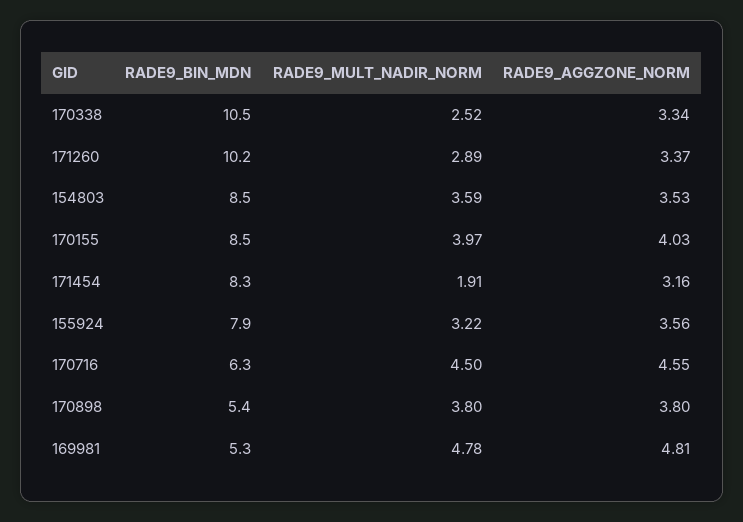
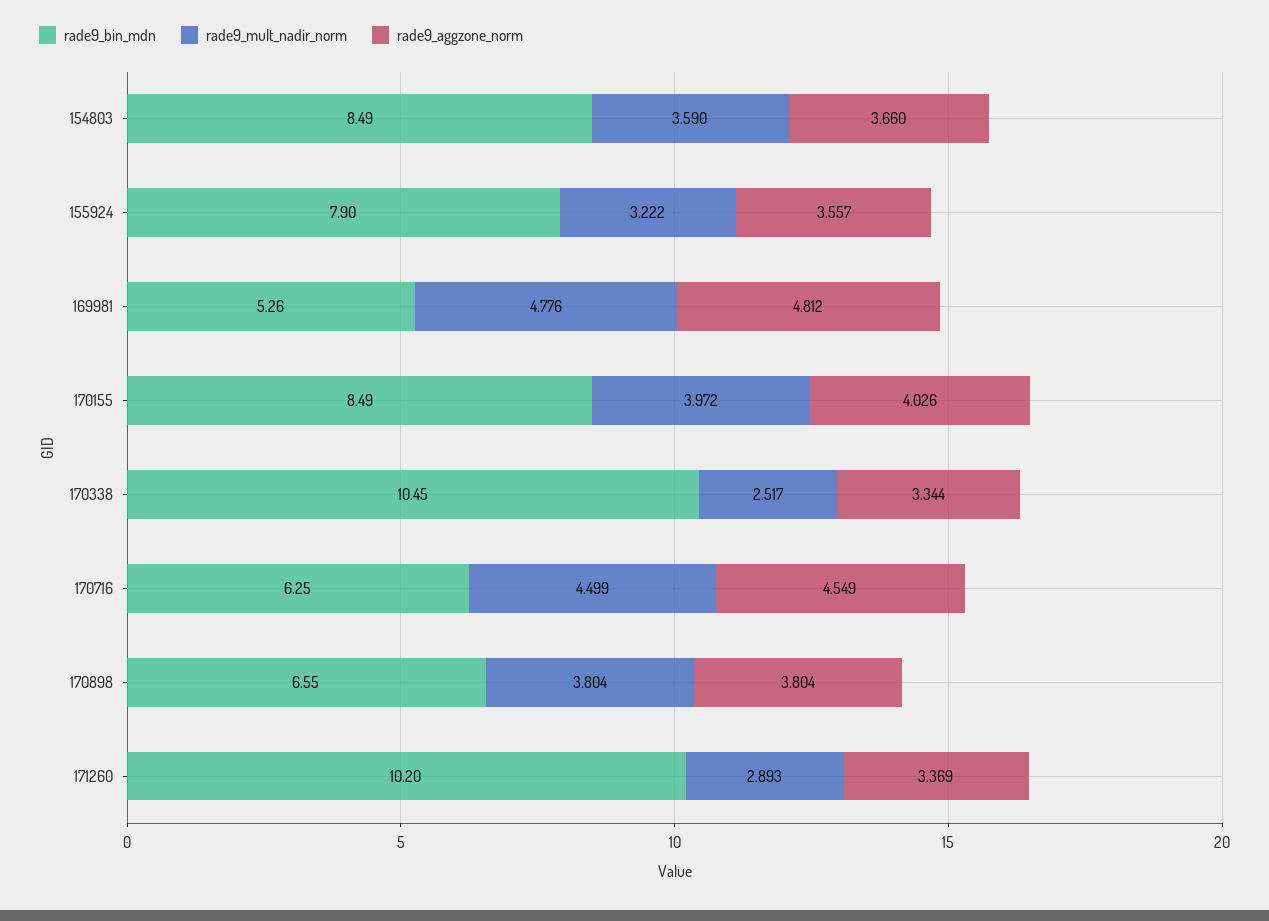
RADE9_AGGZONE_NORM, 154803: 3.53 -> 3.66
RADE9_BIN_MDN, 171454: 8.3 -> none
RADE9_MULT_NADIR_NORM, 171454: 1.91 -> none
RADE9_AGGZONE_NORM, 171454: 3.16 -> none
RADE9_BIN_MDN, 170898: 5.4 -> 6.55

